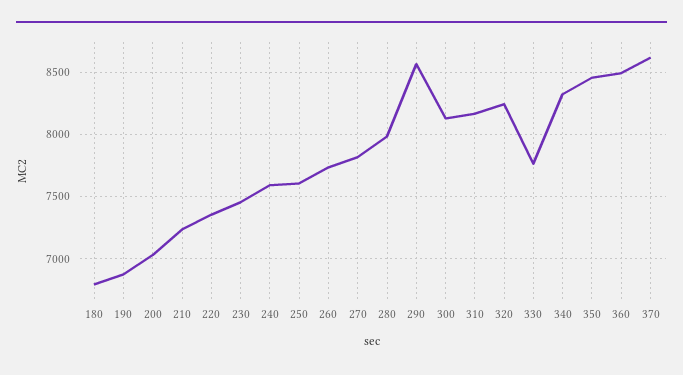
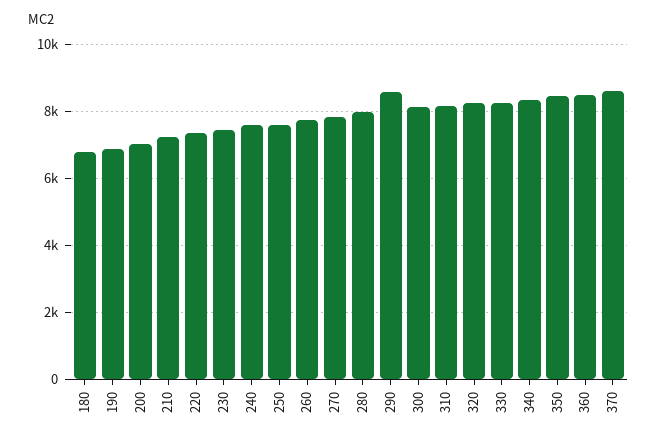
330: 7750 -> 8200

